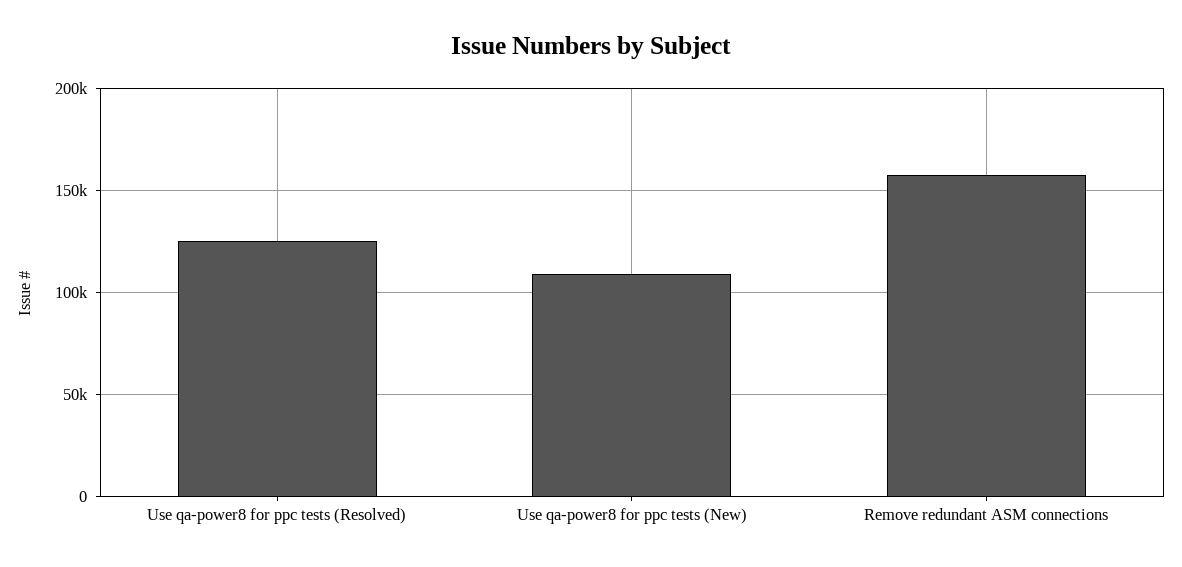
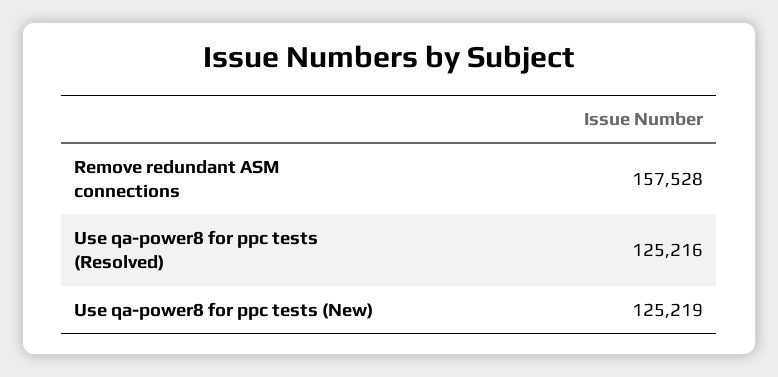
Use qa-power8 for ppc tests (New): 110000 -> 125219

